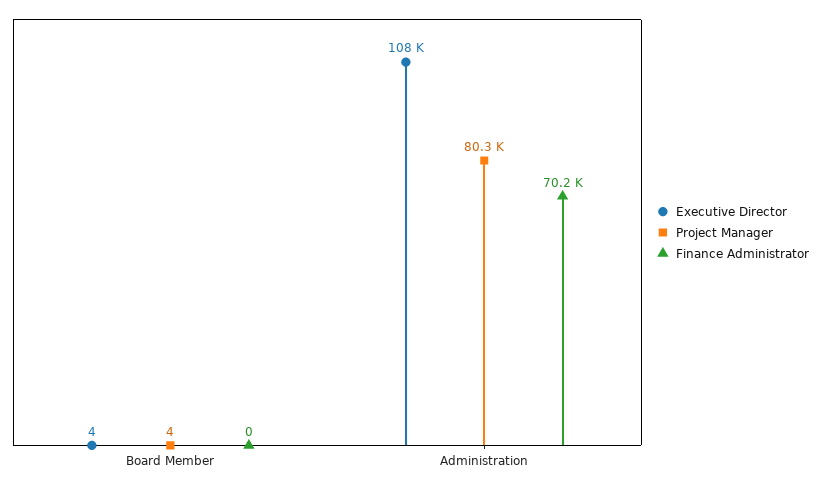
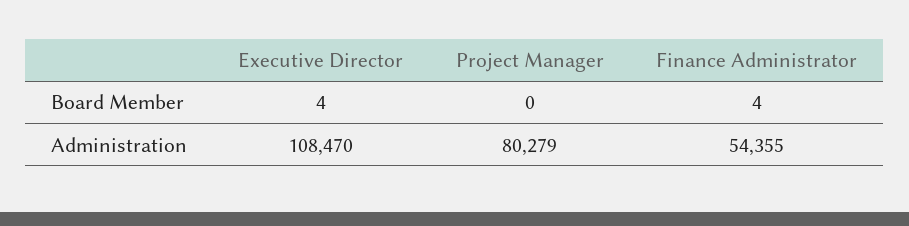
Project Manager, Board Member: 4 -> 0
Finance Administrator, Board Member: 0 -> 4
Finance Administrator, Administration: 70200 -> 54355

